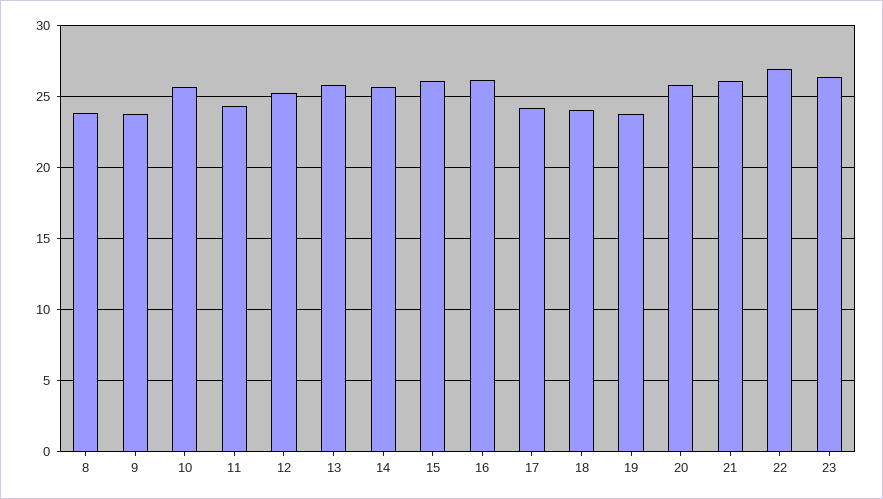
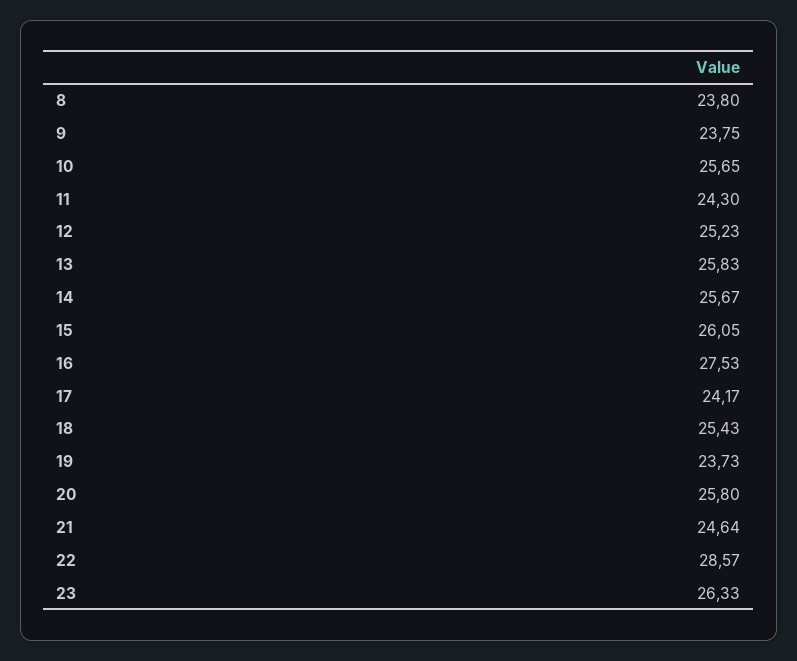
16: 26 -> 27.53
18: 24 -> 25.43
21: 26 -> 24.64
22: 27 -> 28.57

